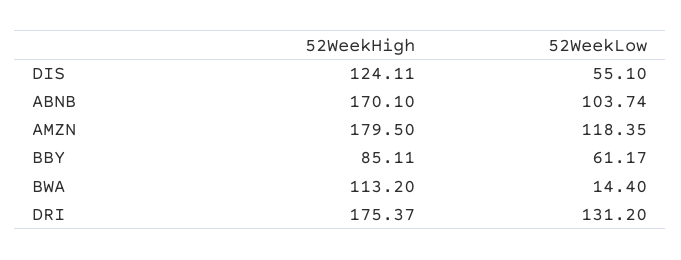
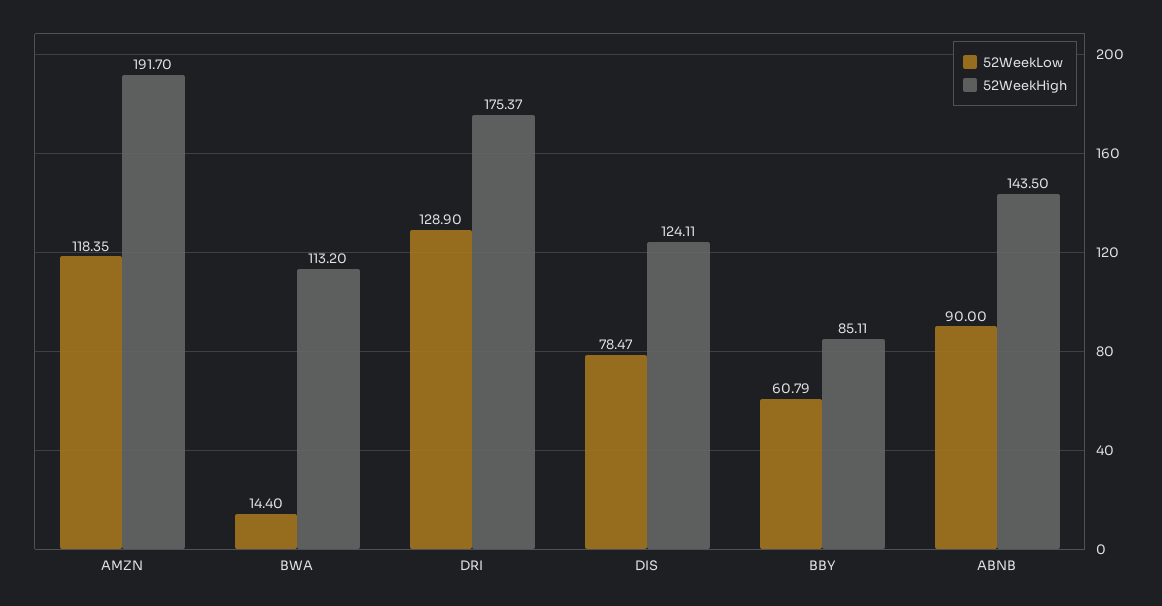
52WeekLow, DIS: 55.1 -> 78.47
52WeekHigh, ABNB: 170.1 -> 143.5
52WeekLow, ABNB: 103.74 -> 90
52WeekHigh, AMZN: 179.5 -> 191.7
52WeekLow, BBY: 61.17 -> 60.79
52WeekLow, DRI: 131.2 -> 128.9

